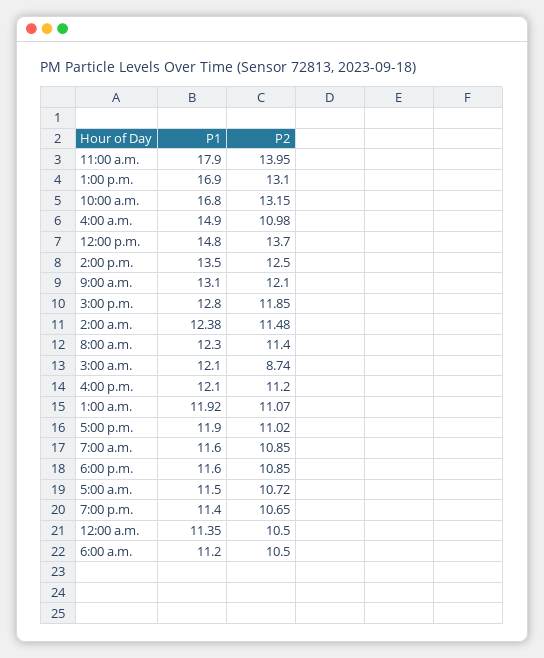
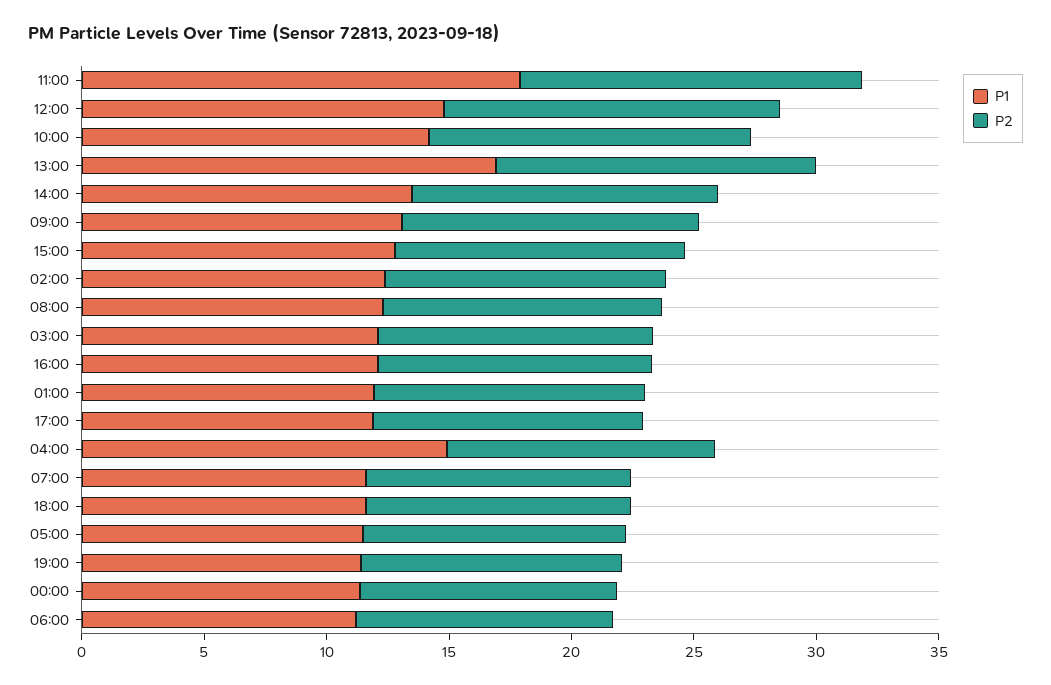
P1, 10:00 a.m.: 16.8 -> 14
P2, 3:00 a.m.: 8.74 -> 11

